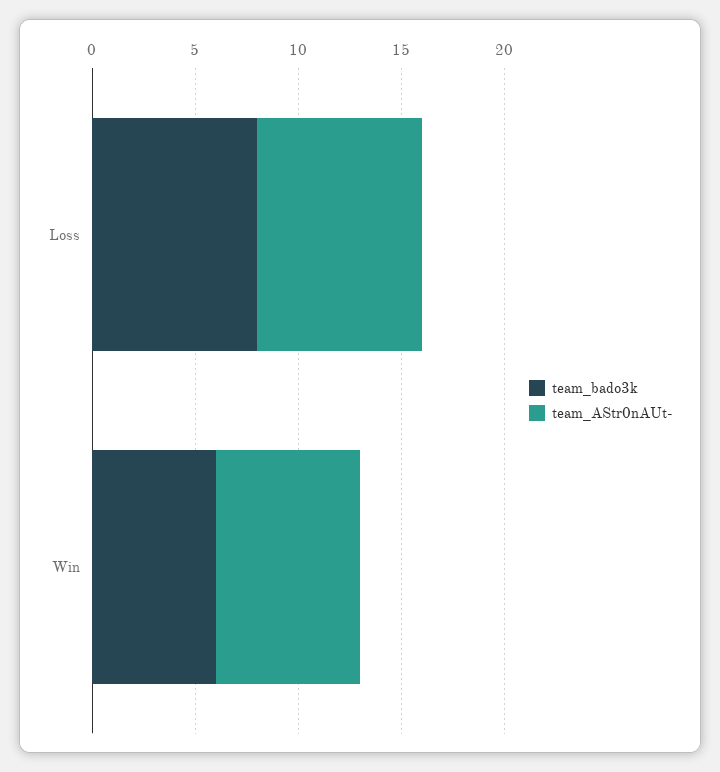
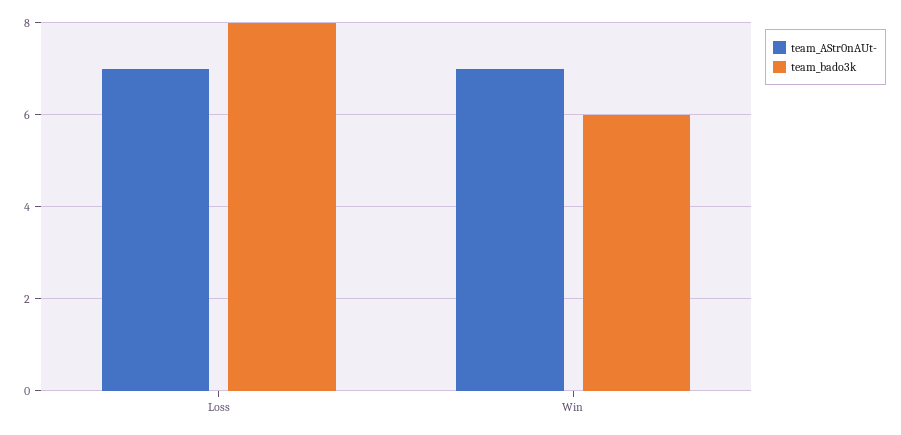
team_AStr0nAUt-, Loss: 8 -> 7

